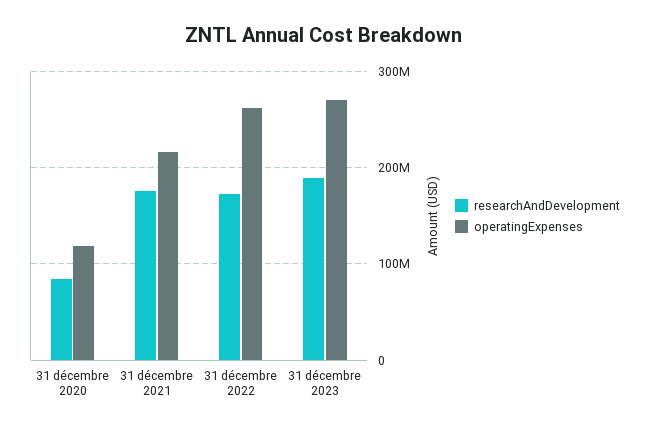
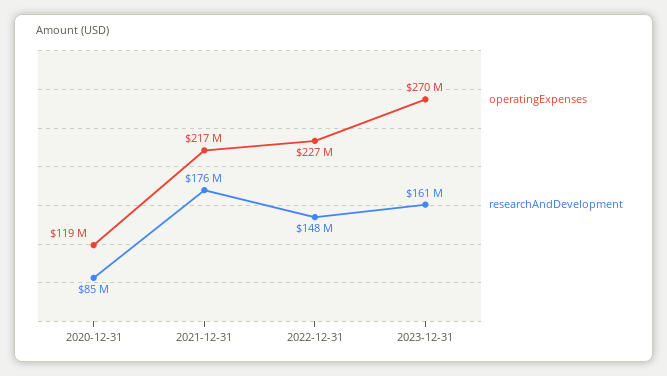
researchAndDevelopment, 31 décembre 2022: 170000000 -> 148000000
operatingExpenses, 31 décembre 2022: 260000000 -> 227000000
researchAndDevelopment, 31 décembre 2023: 190000000 -> 161000000

